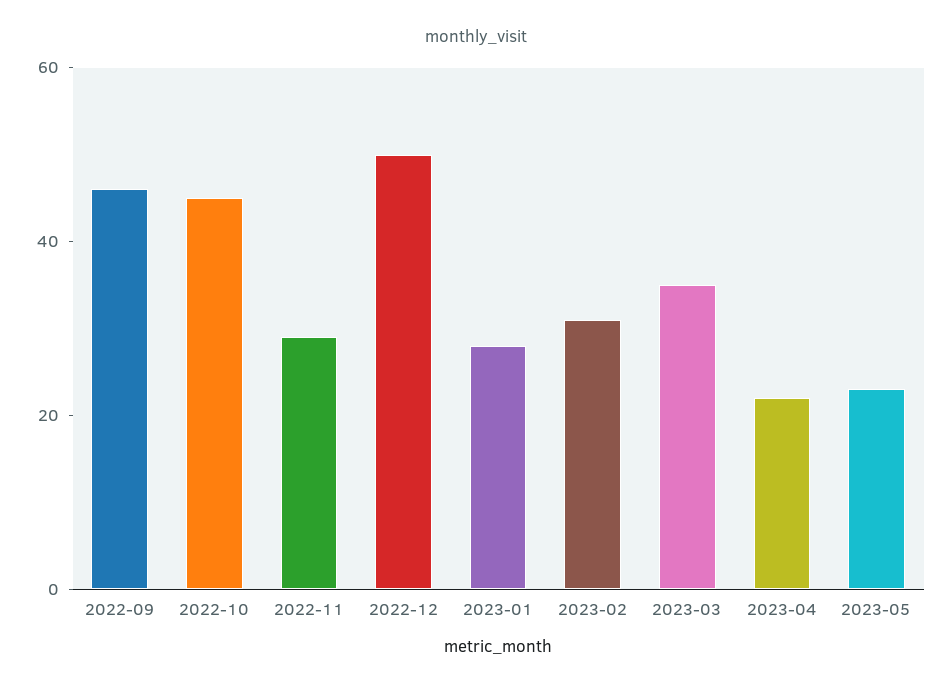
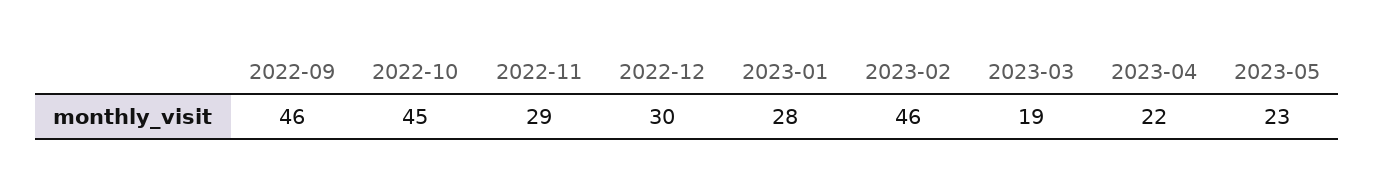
2022-12: 50 -> 30
2023-02: 30 -> 46
2023-03: 35 -> 19

